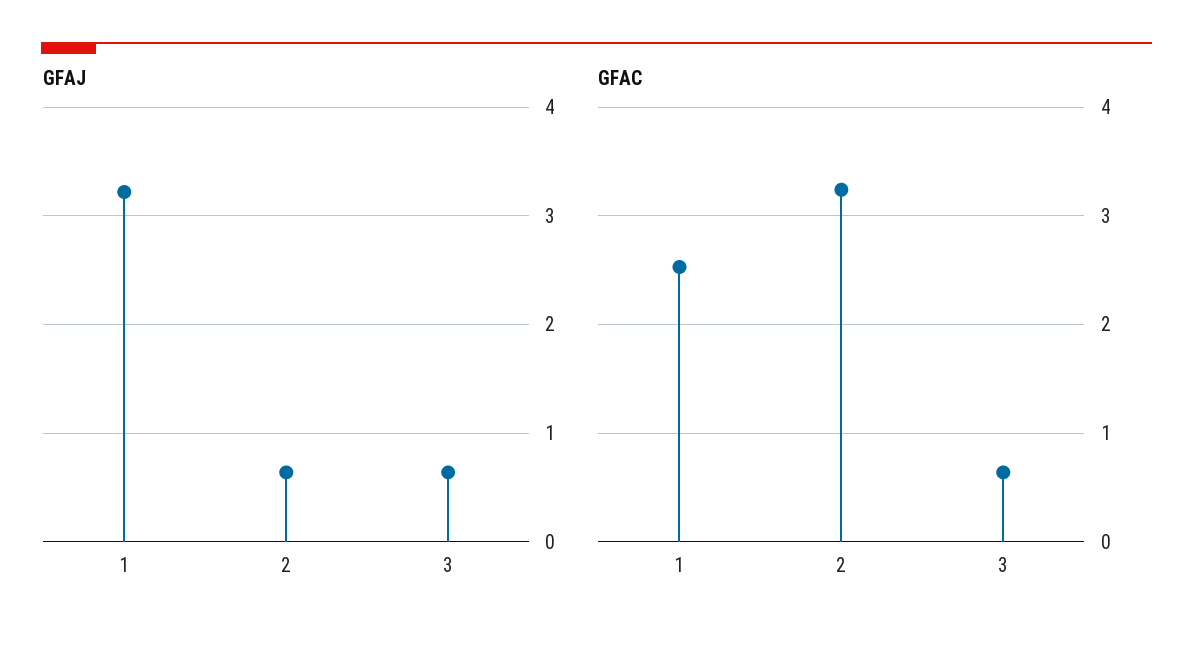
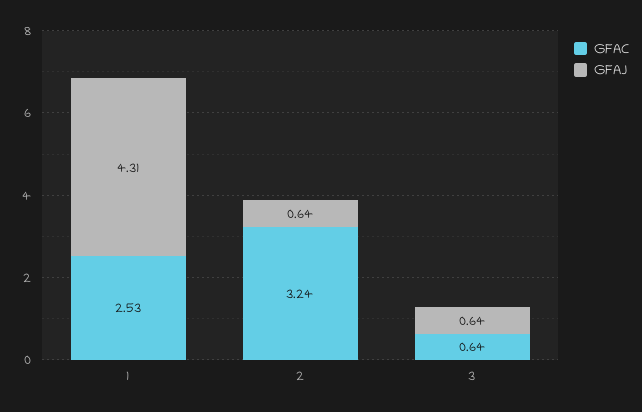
GFAJ, 1: 3.2 -> 4.31

